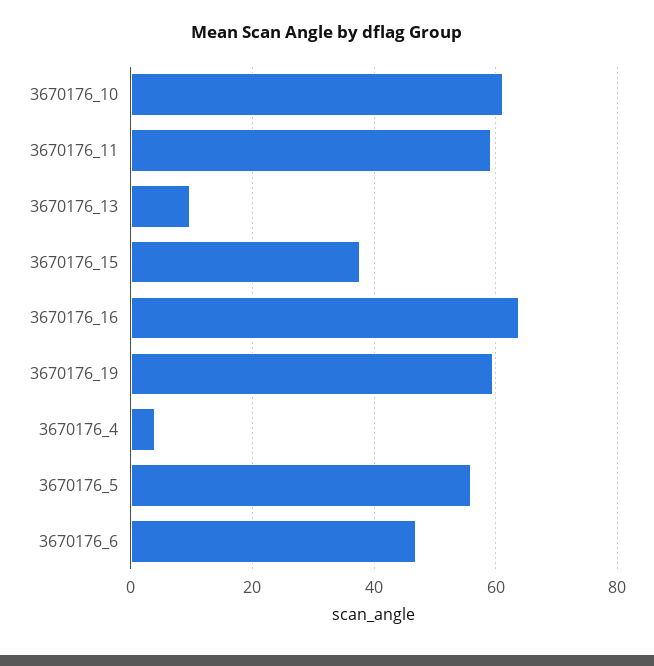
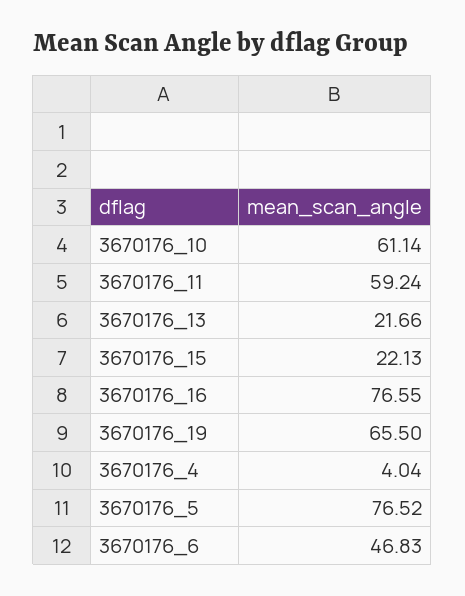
3670176_13: 10 -> 21.66
3670176_15: 38 -> 22.13
3670176_16: 64 -> 76.55
3670176_19: 60 -> 65.5
3670176_5: 56 -> 76.52

